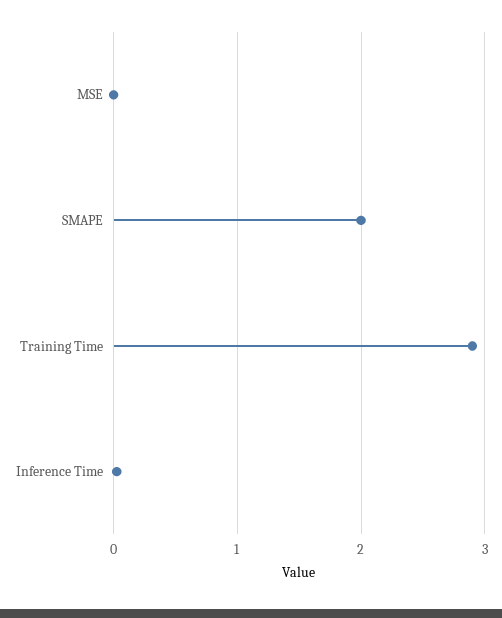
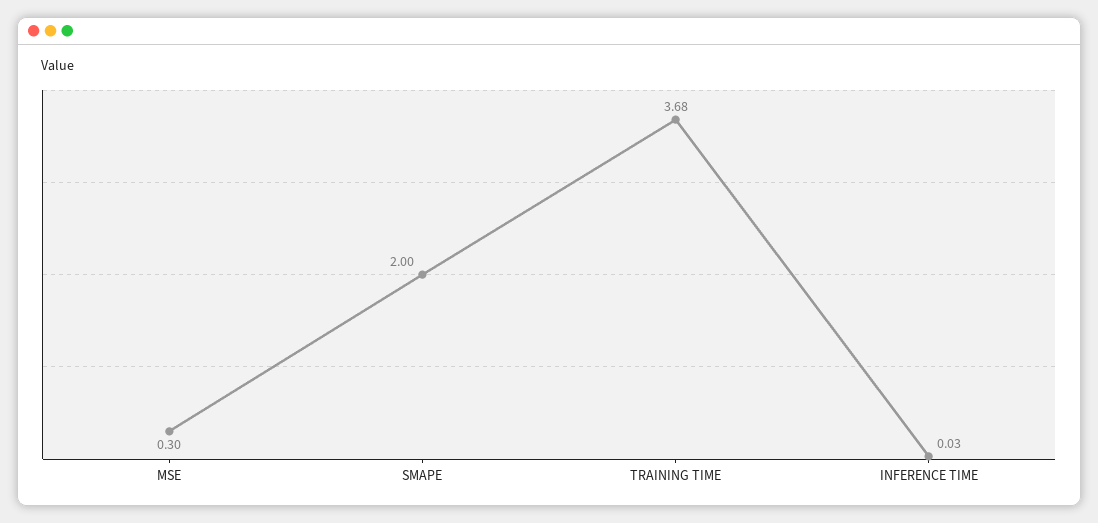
MSE: 0 -> 0.3
Training Time: 2.9 -> 3.68

